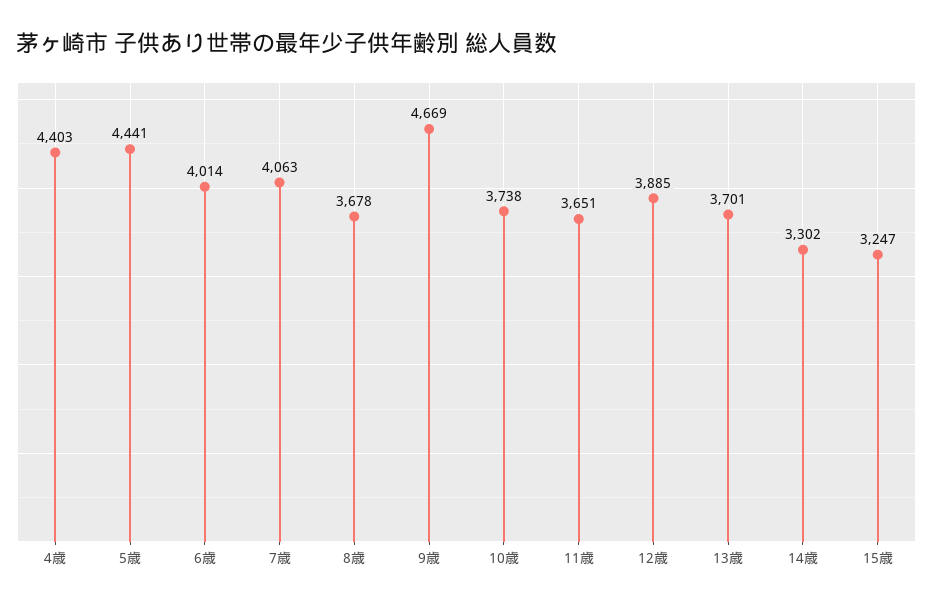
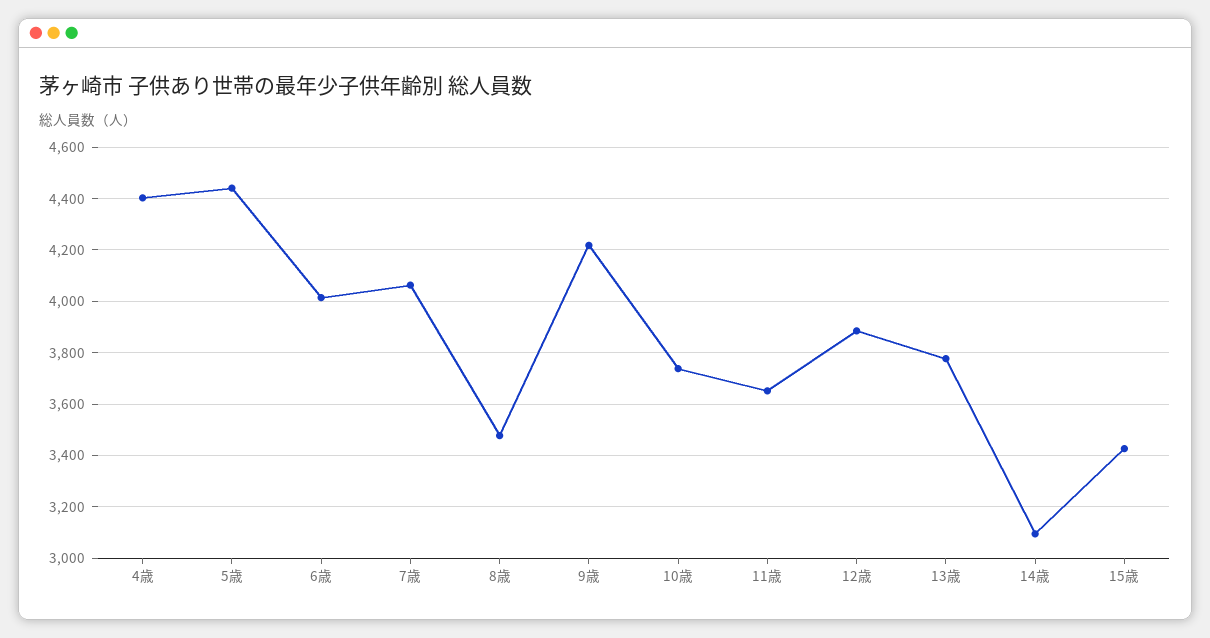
8歳: 3678 -> 3475
9歳: 4669 -> 4225
13歳: 3701 -> 3775
14歳: 3302 -> 3100
15歳: 3247 -> 3425

